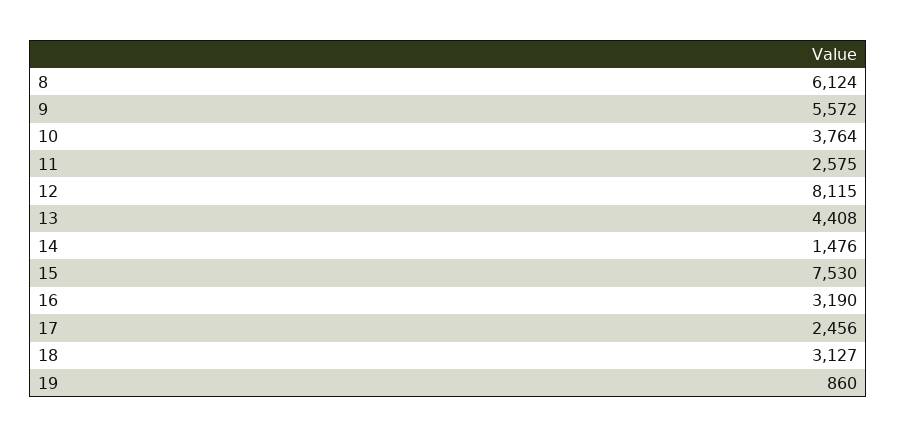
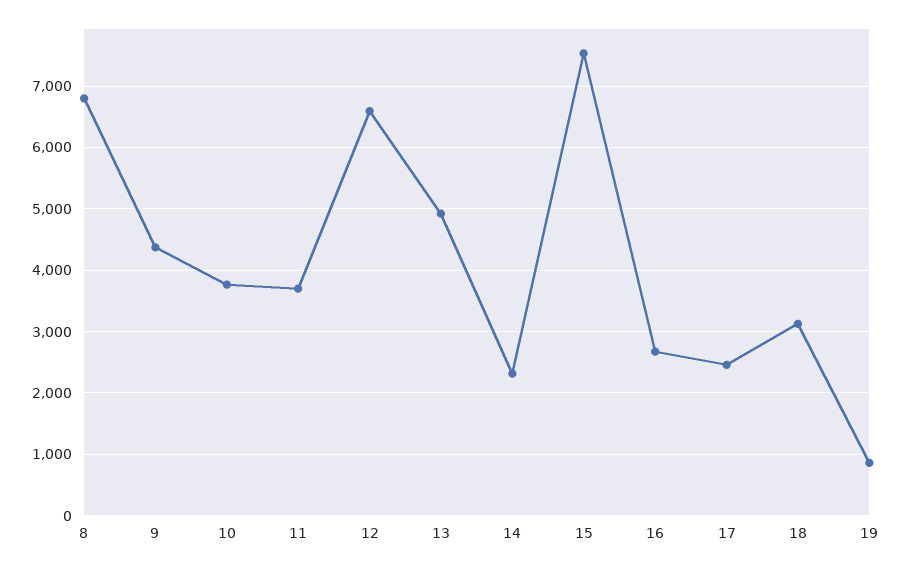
8: 6124 -> 6800
9: 5572 -> 4400
11: 2575 -> 3700
12: 8115 -> 6600
13: 4408 -> 4900
14: 1476 -> 2300
16: 3190 -> 2700

